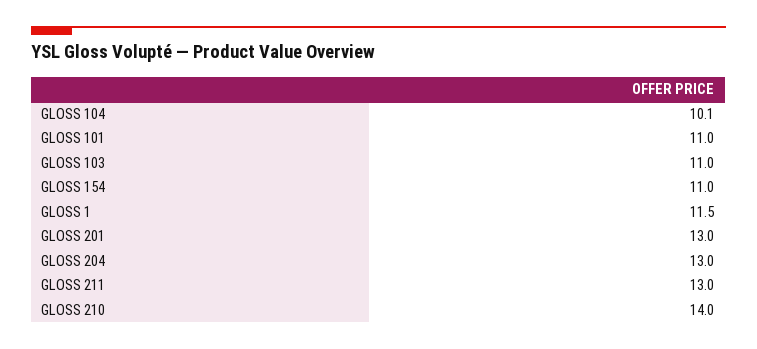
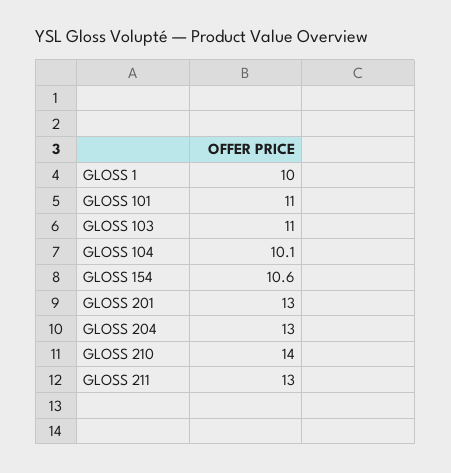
GLOSS 154: 11 -> 10.6
GLOSS 1: 11.5 -> 10

